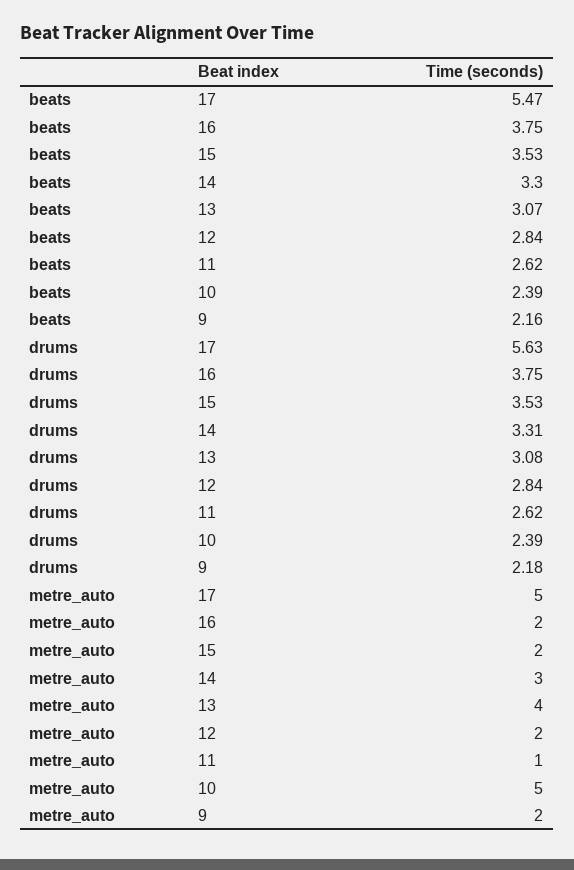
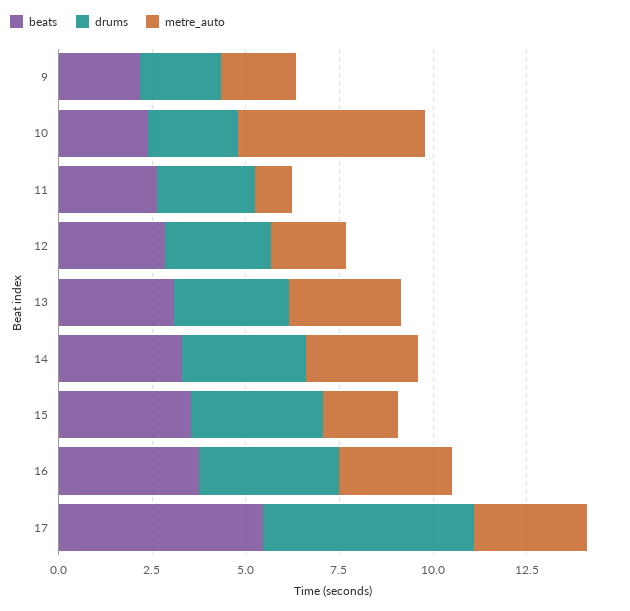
metre_auto, 17: 5 -> 3
metre_auto, 16: 2 -> 3
metre_auto, 13: 4 -> 3

